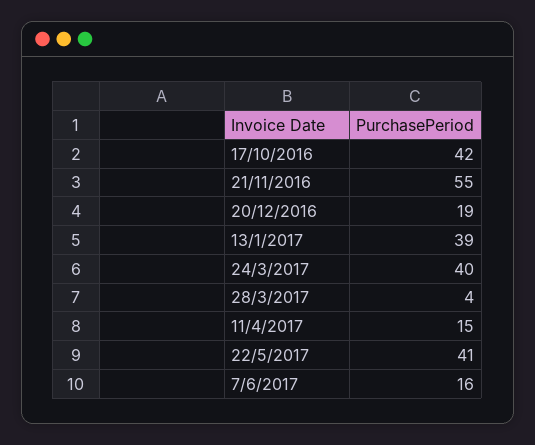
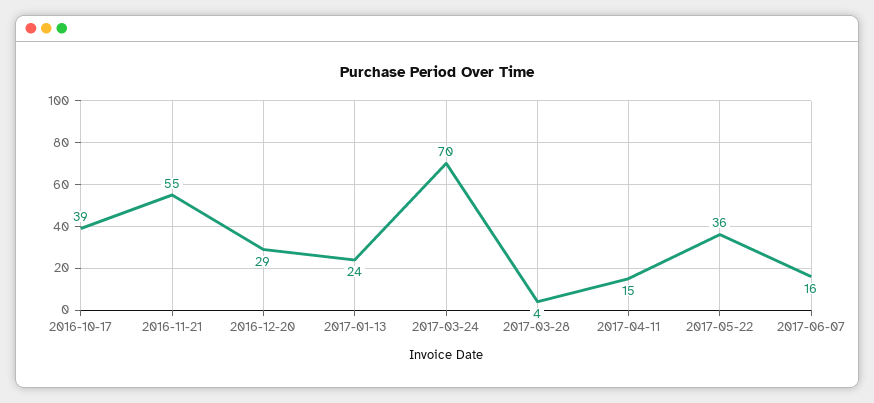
17/10/2016: 42 -> 39
20/12/2016: 19 -> 29
13/1/2017: 39 -> 24
24/3/2017: 40 -> 70
22/5/2017: 41 -> 36

